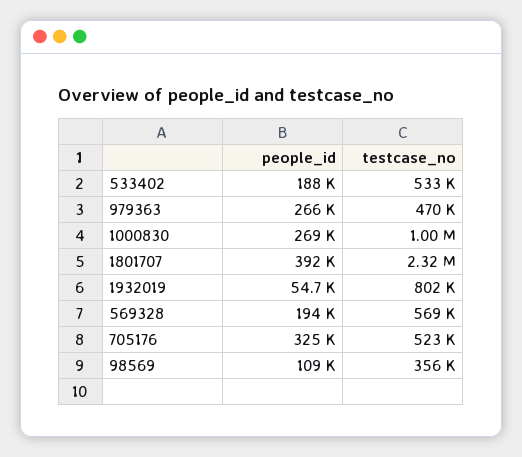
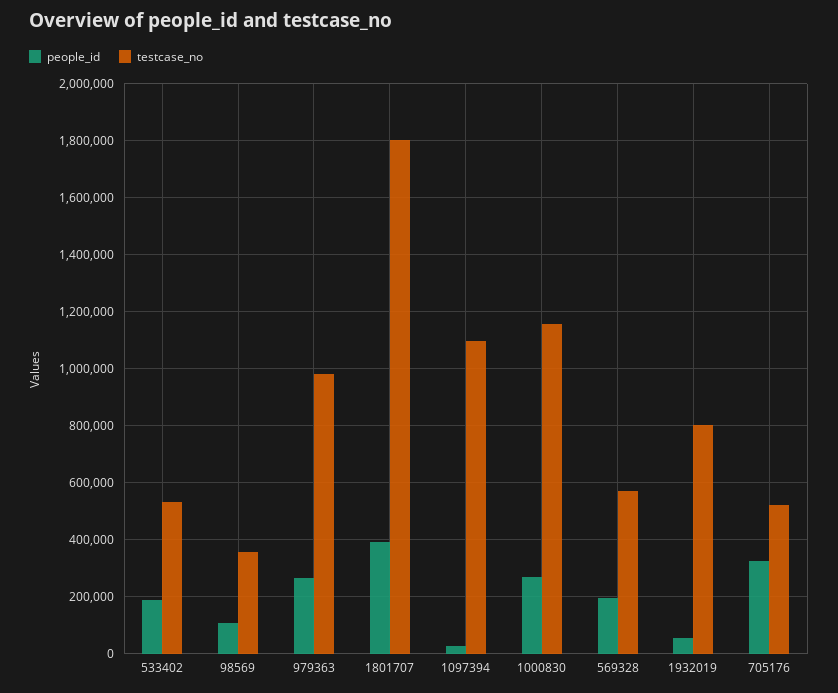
testcase_no, 979363: 470000 -> 975000
testcase_no, 1000830: 1000000 -> 1150000
testcase_no, 1801707: 2320000 -> 1800000
people_id, 1097394: none -> 25000
testcase_no, 1097394: none -> 1100000

